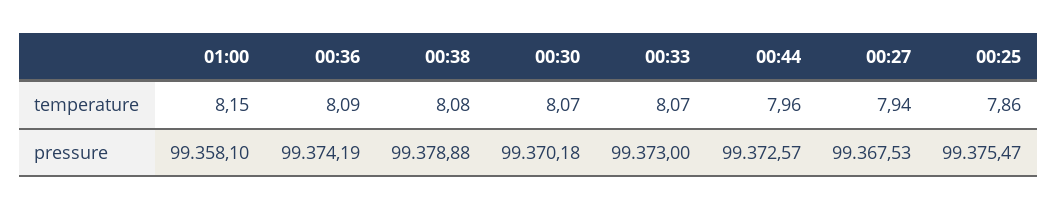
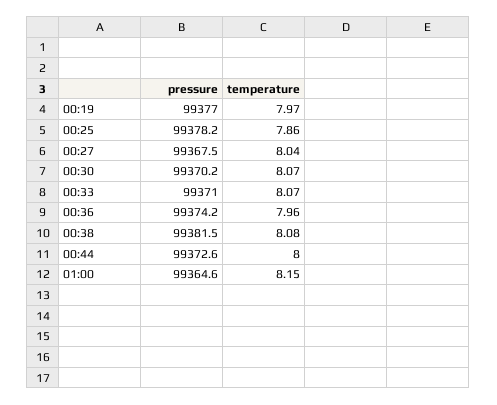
00:36, temperature: 8.09 -> 7.96
00:44, temperature: 7.96 -> 8
00:27, temperature: 7.94 -> 8.04
01:00, pressure: 99358.1 -> 99364.6
00:38, pressure: 99378.88 -> 99381.5
00:33, pressure: 99373 -> 99371
00:25, pressure: 99375.47 -> 99378.2
00:19, pressure: none -> 99377
00:19, temperature: none -> 7.97

